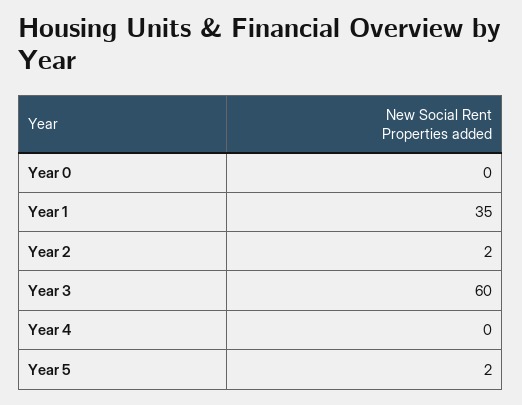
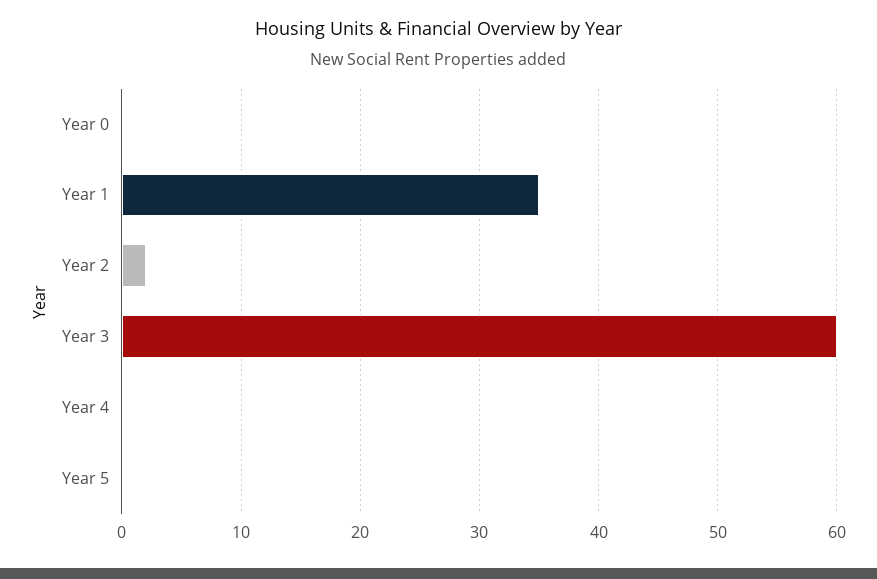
Year 5: 2 -> 0

